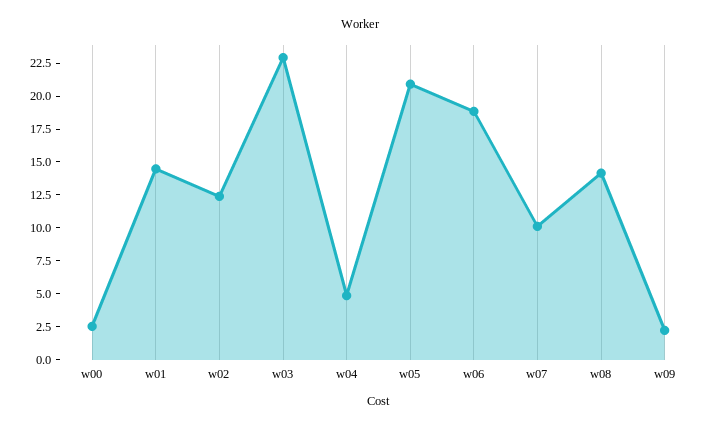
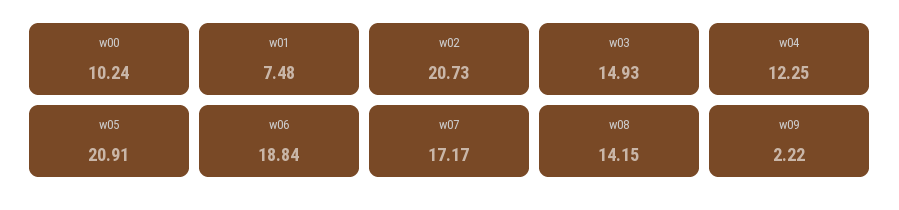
w00: 2.5 -> 10.24
w01: 15 -> 7.48
w02: 12.5 -> 20.73
w03: 22.5 -> 14.93
w04: 5 -> 12.25
w07: 10 -> 17.17

